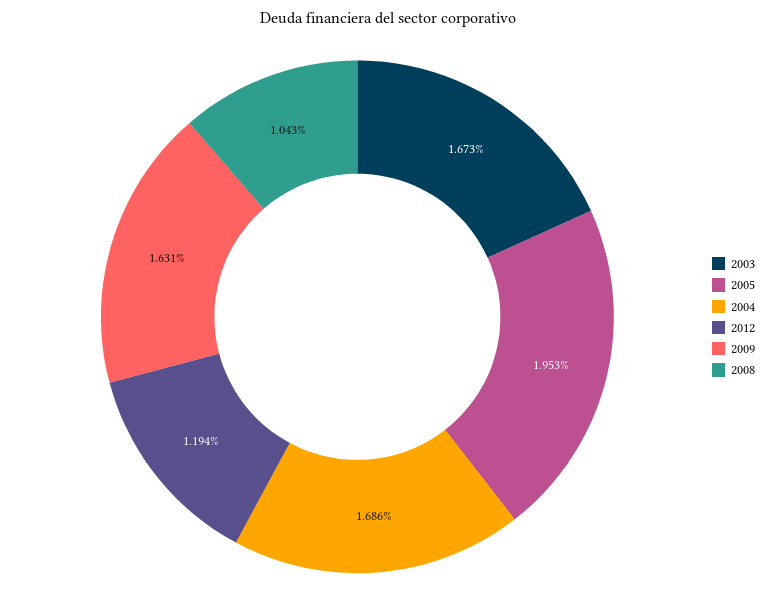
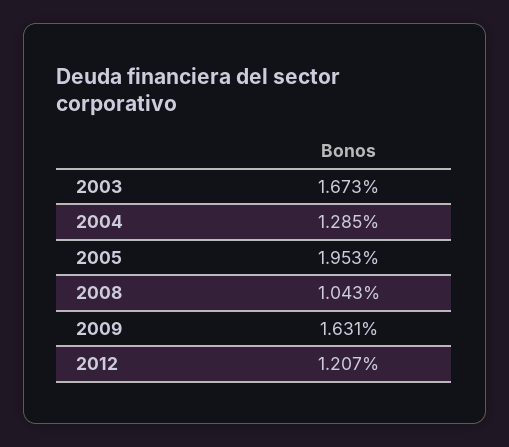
2004: 1.686 -> 1.285
2012: 1.194 -> 1.207

